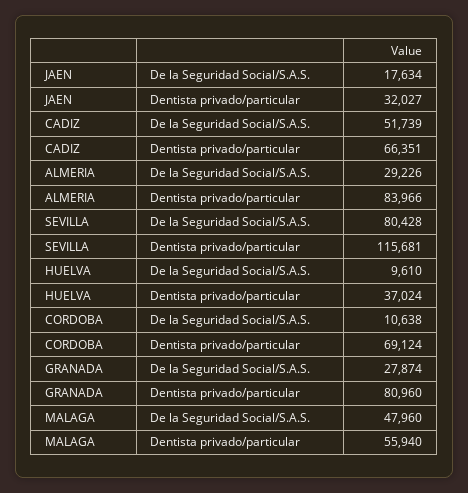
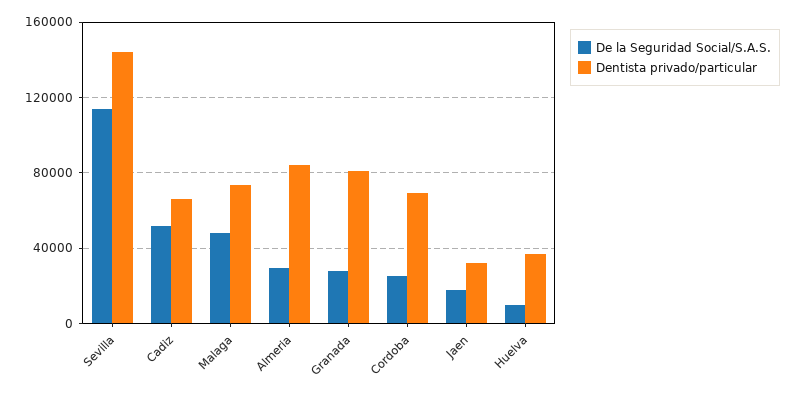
De la Seguridad Social/S.A.S., SEVILLA: 80428 -> 115000
Dentista privado/particular, SEVILLA: 115681 -> 145000
De la Seguridad Social/S.A.S., CORDOBA: 10638 -> 25000
Dentista privado/particular, MALAGA: 55940 -> 75000

